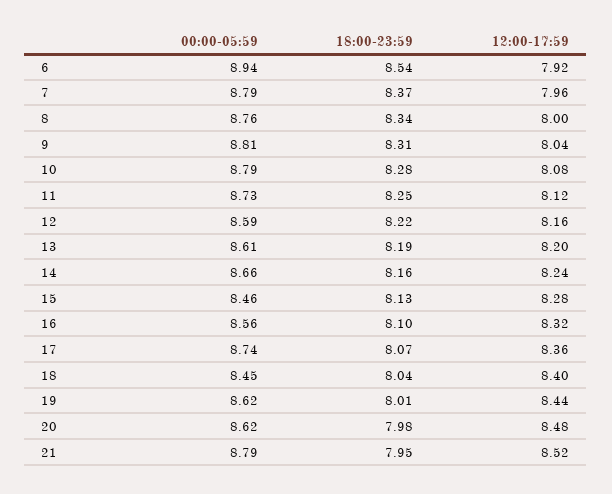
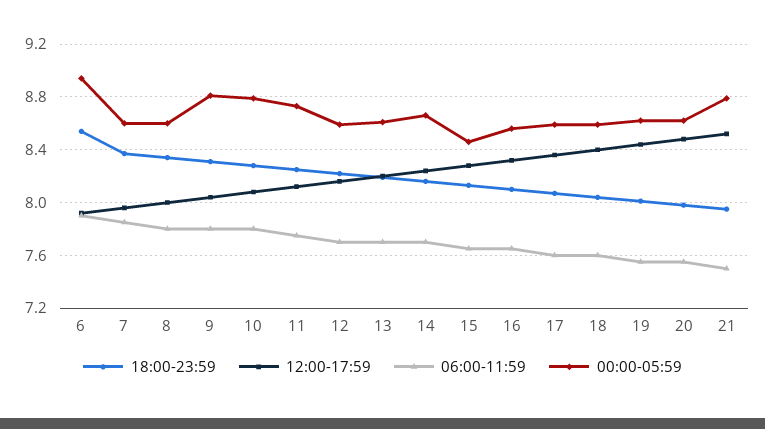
00:00-05:59, 7: 8.79 -> 8.6
00:00-05:59, 8: 8.76 -> 8.6
00:00-05:59, 17: 8.74 -> 8.6
00:00-05:59, 18: 8.45 -> 8.6
06:00-11:59, 6: none -> 7.9
06:00-11:59, 7: none -> 7.85
06:00-11:59, 8: none -> 7.8
06:00-11:59, 9: none -> 7.8
06:00-11:59, 10: none -> 7.8
06:00-11:59, 11: none -> 7.75
06:00-11:59, 12: none -> 7.7
06:00-11:59, 13: none -> 7.7
06:00-11:59, 14: none -> 7.7
06:00-11:59, 15: none -> 7.65
06:00-11:59, 16: none -> 7.65
06:00-11:59, 17: none -> 7.6
06:00-11:59, 18: none -> 7.6
06:00-11:59, 19: none -> 7.55
06:00-11:59, 20: none -> 7.55
06:00-11:59, 21: none -> 7.5

